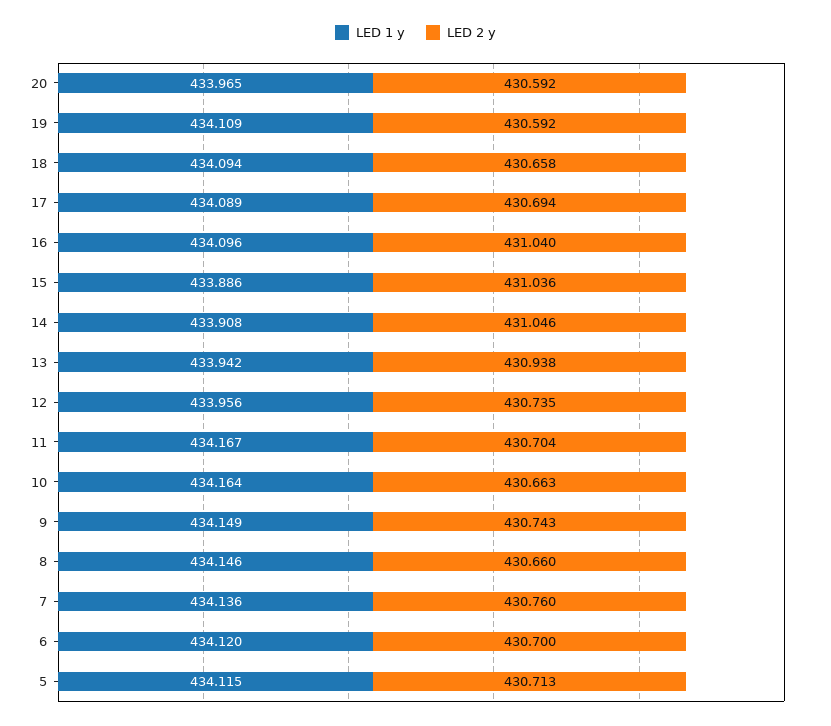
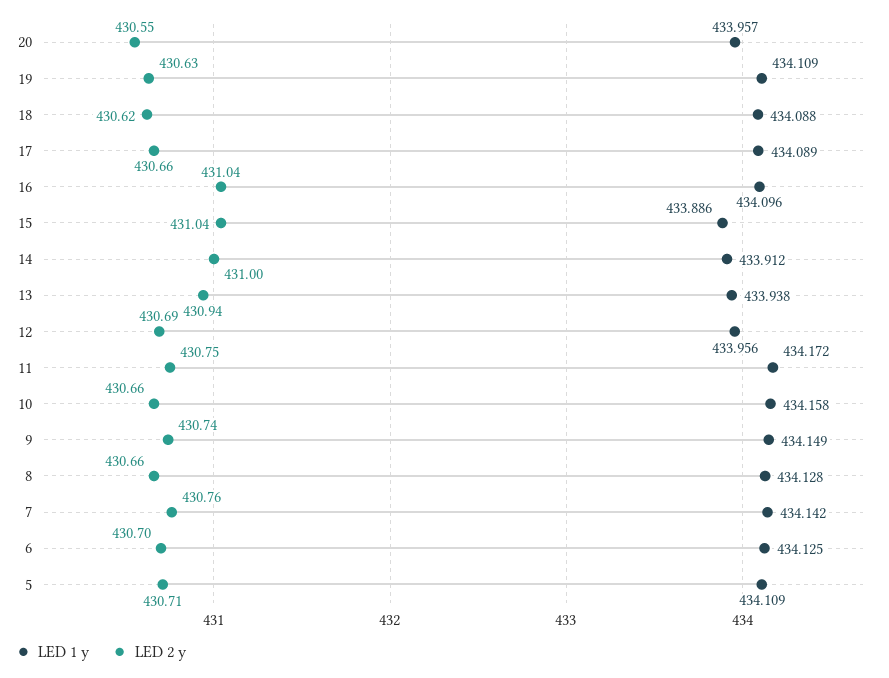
LED 1 y, 20: 433.965 -> 433.957
LED 2 y, 20: 430.592 -> 430.55
LED 2 y, 19: 430.592 -> 430.63
LED 1 y, 18: 434.094 -> 434.088
LED 2 y, 18: 430.658 -> 430.62
LED 2 y, 17: 430.694 -> 430.66
LED 1 y, 14: 433.908 -> 433.912
LED 2 y, 14: 431.046 -> 431
LED 1 y, 13: 433.942 -> 433.938
LED 2 y, 12: 430.735 -> 430.69
LED 1 y, 11: 434.167 -> 434.172
LED 2 y, 11: 430.704 -> 430.75
LED 1 y, 10: 434.164 -> 434.158
LED 1 y, 8: 434.146 -> 434.128
LED 1 y, 7: 434.136 -> 434.142
LED 1 y, 6: 434.12 -> 434.125
LED 1 y, 5: 434.115 -> 434.109

